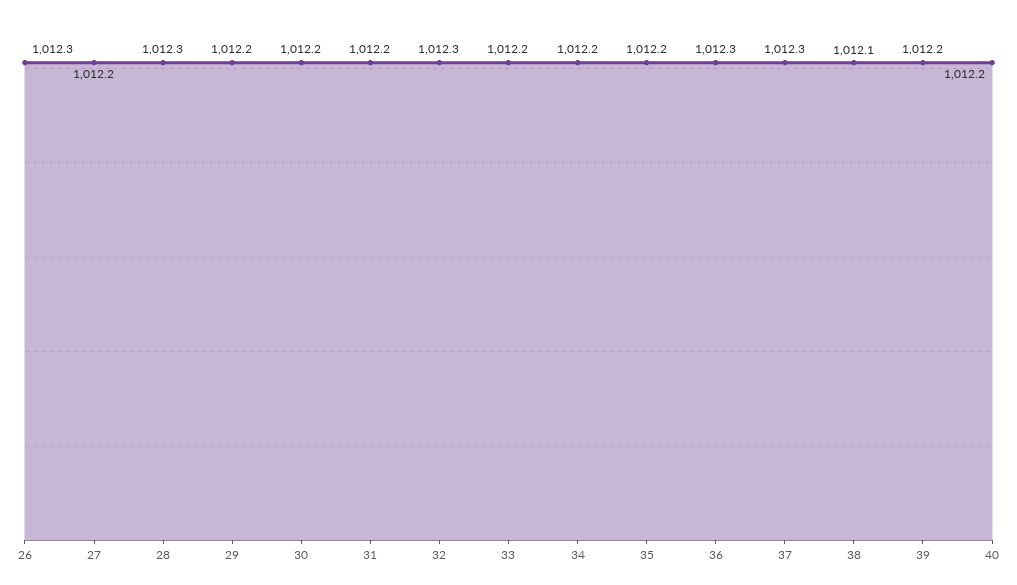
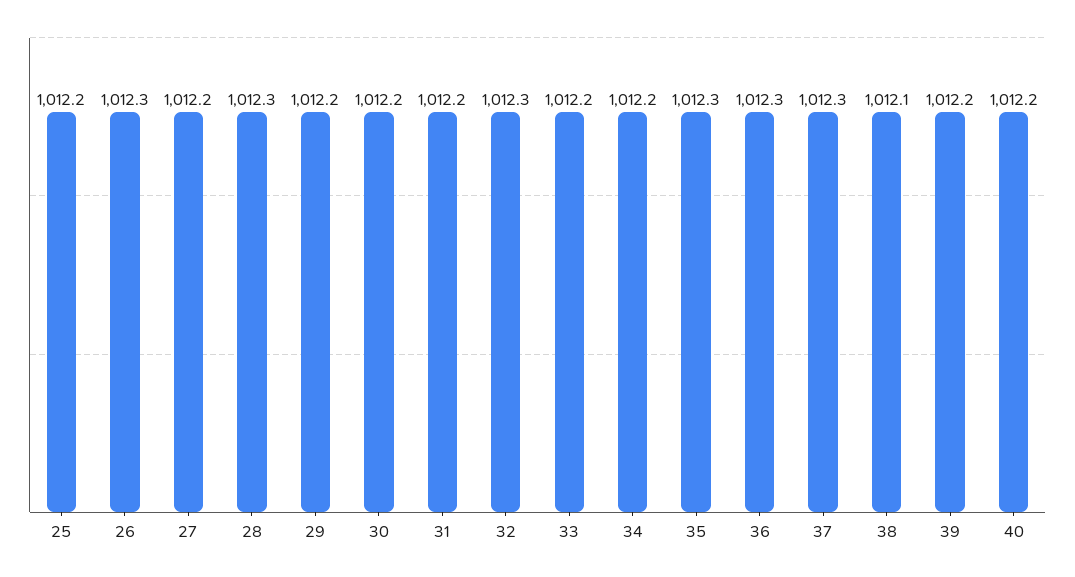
35: 1012.2 -> 1012.3
25: none -> 1012.2

